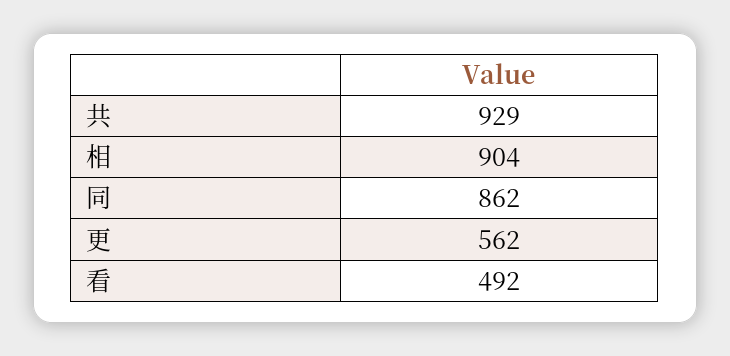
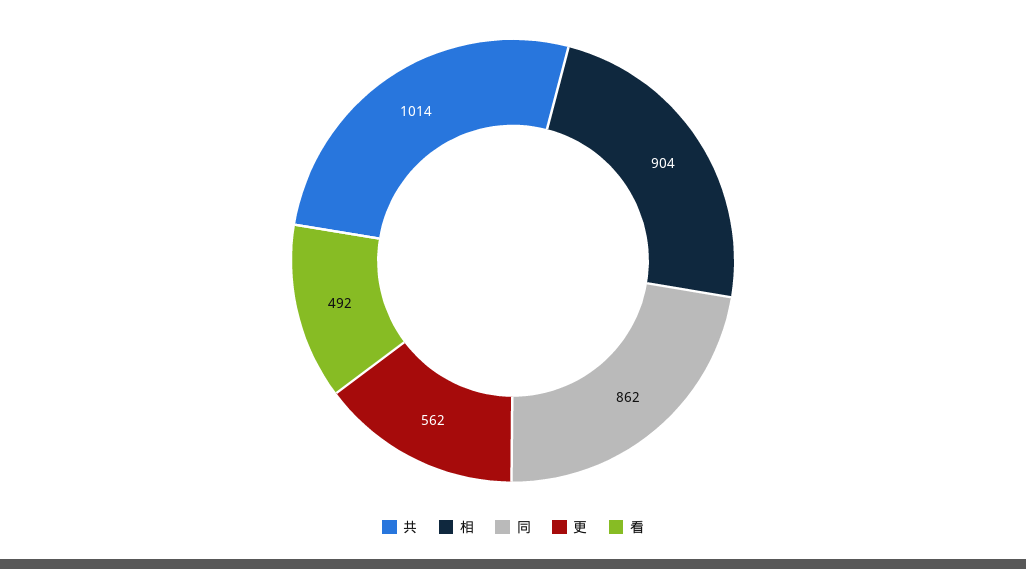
共: 929 -> 1014

